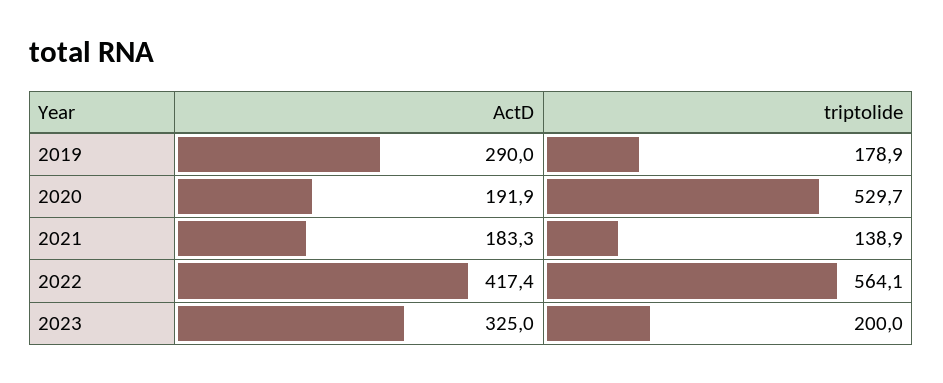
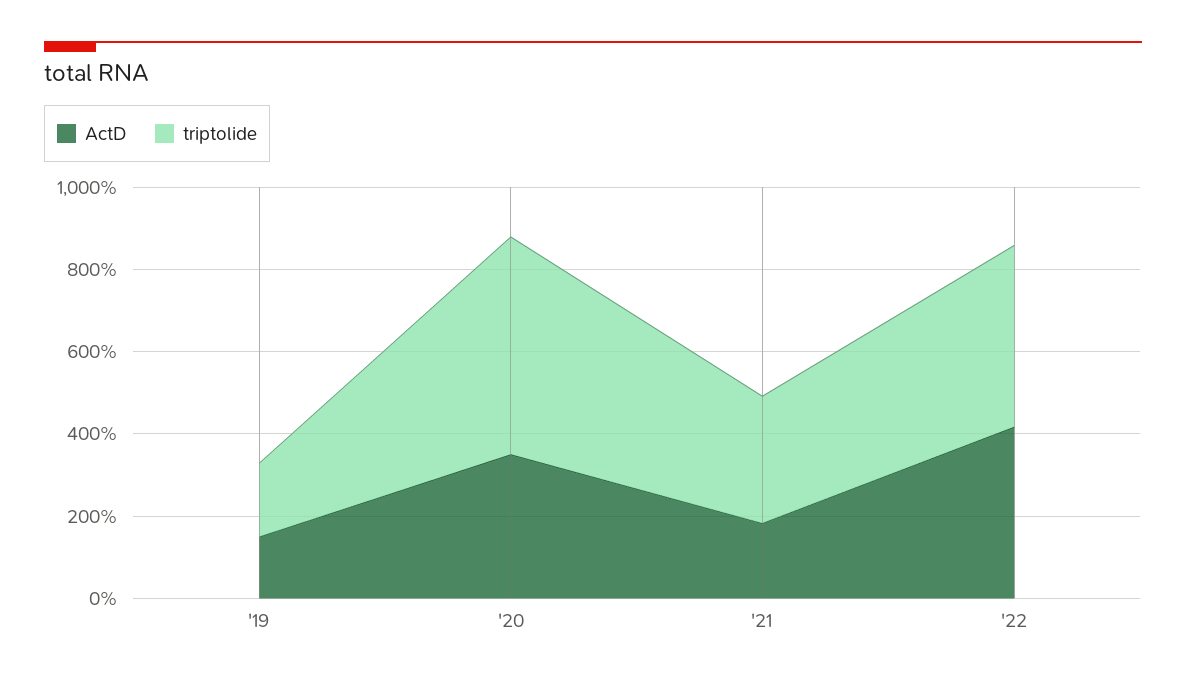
ActD, 2019: 290 -> 150
ActD, 2020: 191.9 -> 350
triptolide, 2021: 138.9 -> 300
triptolide, 2022: 564.1 -> 450
ActD, 2023: 325 -> none
triptolide, 2023: 200 -> none

